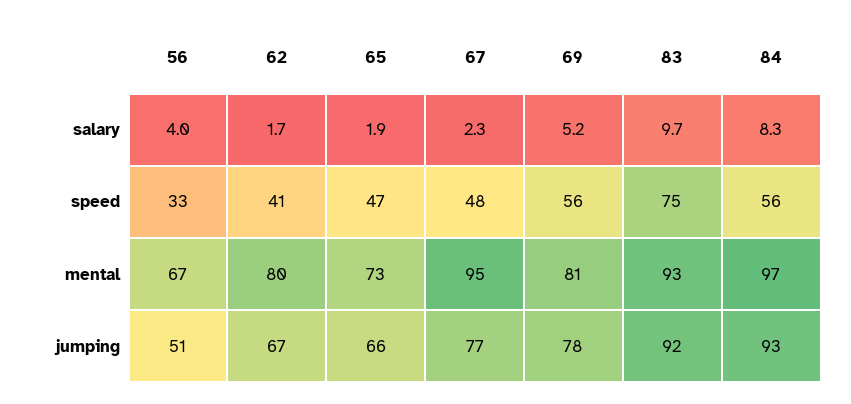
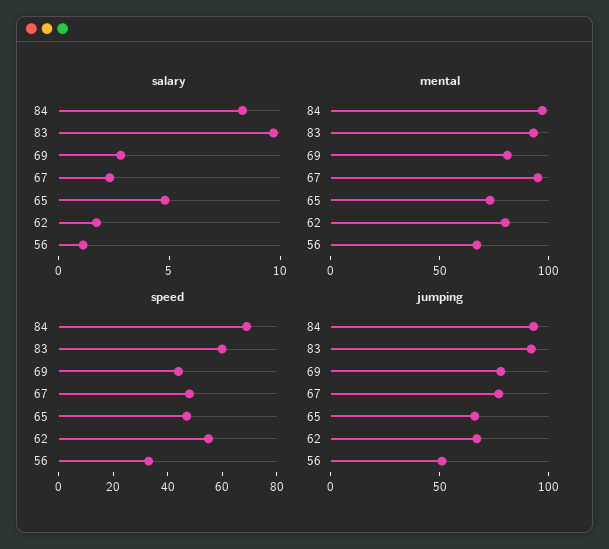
salary, 56: 4 -> 1
salary, 65: 1.9 -> 5
salary, 69: 5.2 -> 3
speed, 62: 41 -> 55
speed, 69: 56 -> 45
speed, 83: 75 -> 60
speed, 84: 56 -> 70

